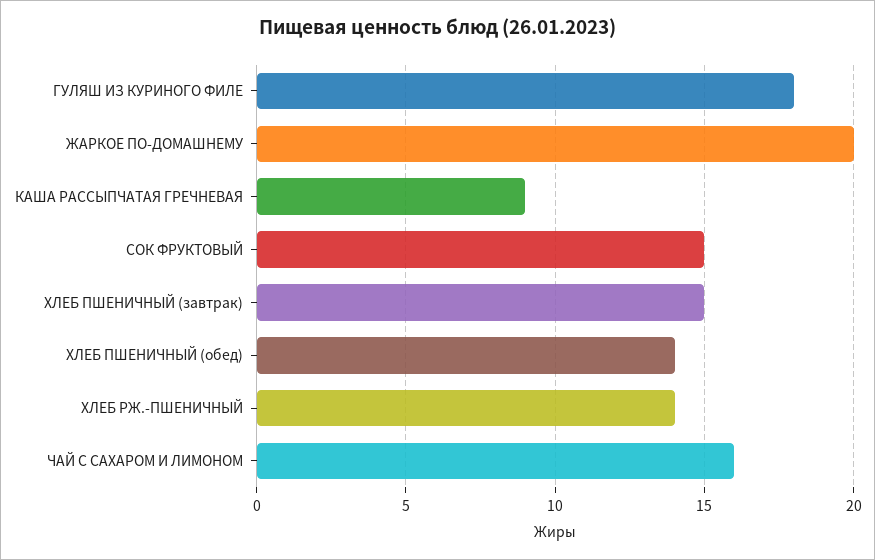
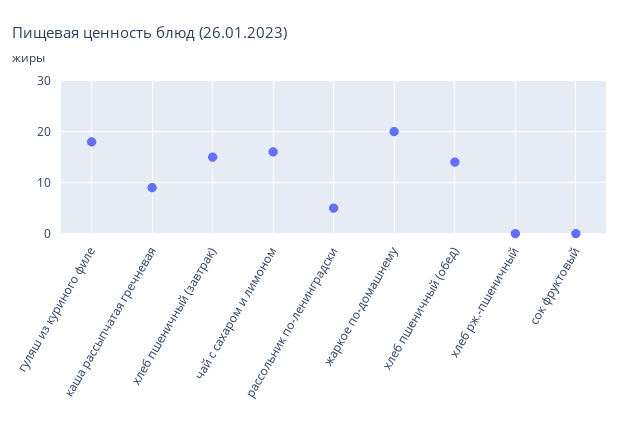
СОК ФРУКТОВЫЙ: 15 -> 0
ХЛЕБ РЖ.-ПШЕНИЧНЫЙ: 14 -> 0
рассольник по-ленинградски: none -> 5

